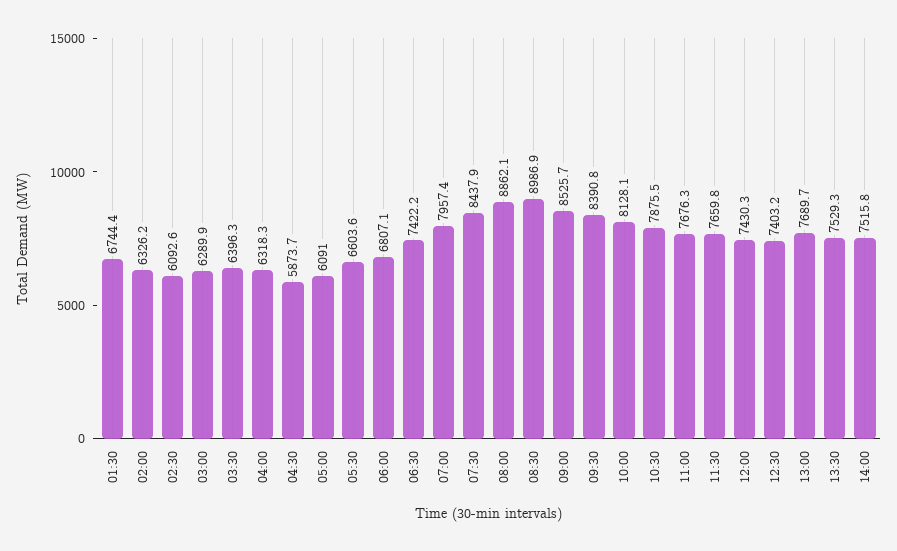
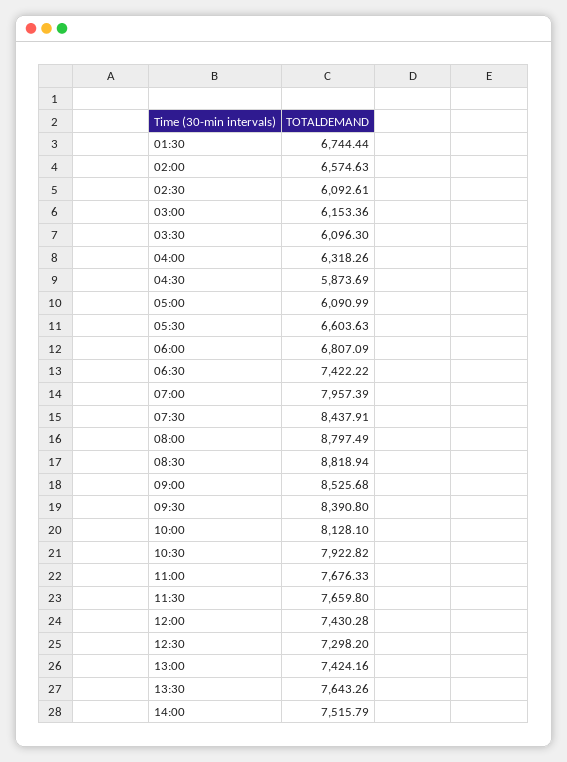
02:00: 6326.2 -> 6574.63
03:00: 6289.9 -> 6153.36
03:30: 6396.3 -> 6096.3
08:00: 8862.1 -> 8797.49
08:30: 8986.9 -> 8818.94
10:30: 7875.5 -> 7922.82
12:30: 7403.2 -> 7298.2
13:00: 7689.7 -> 7424.16
13:30: 7529.3 -> 7643.26

